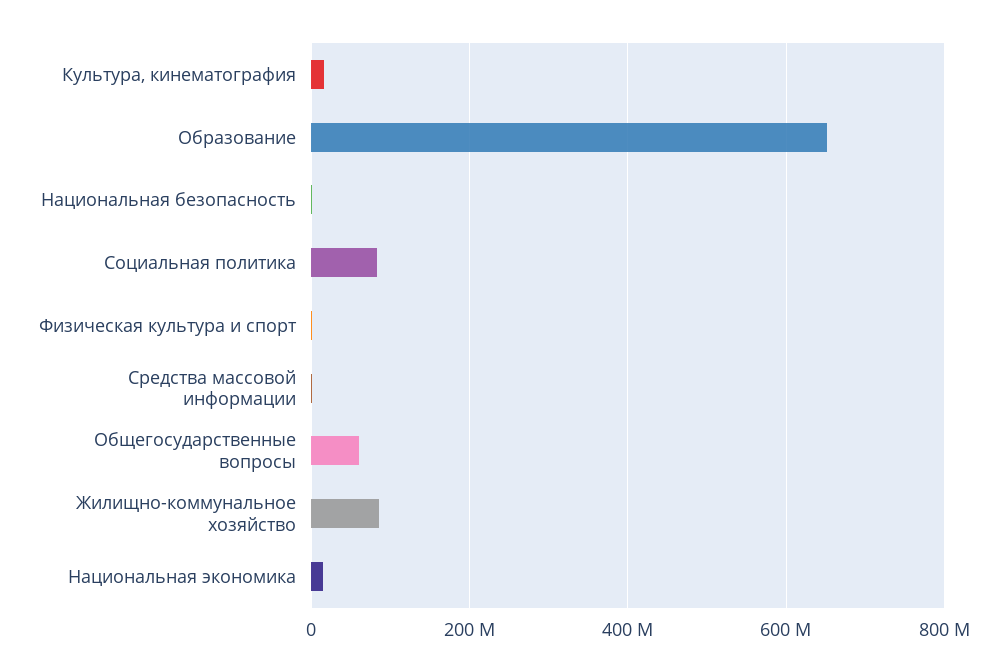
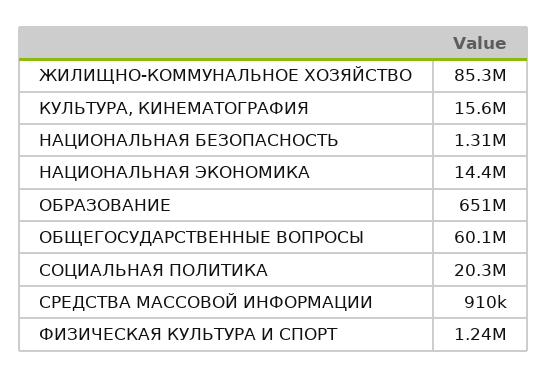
Социальная политика: 80000000 -> 20300000

